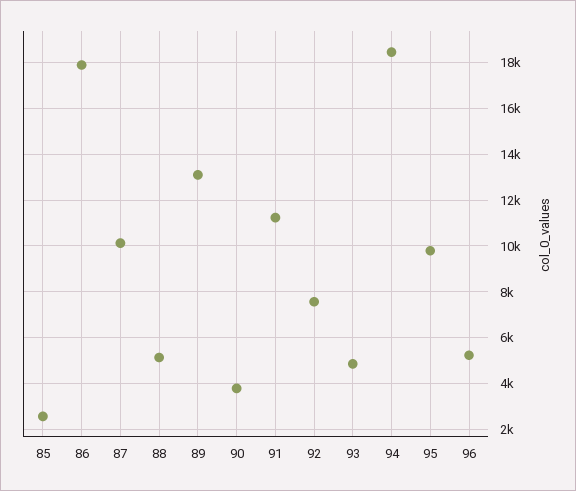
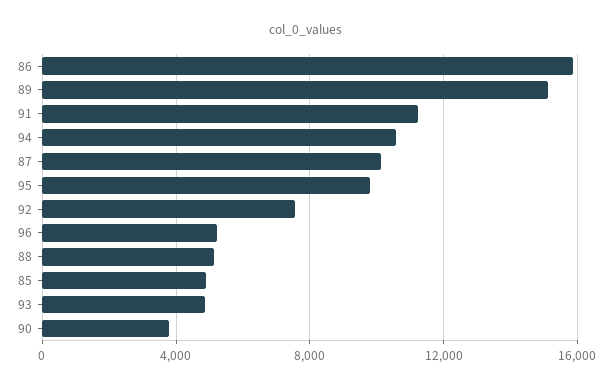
85: 2500 -> 5000
86: 18000 -> 16000
89: 13000 -> 15000
94: 18500 -> 10500

